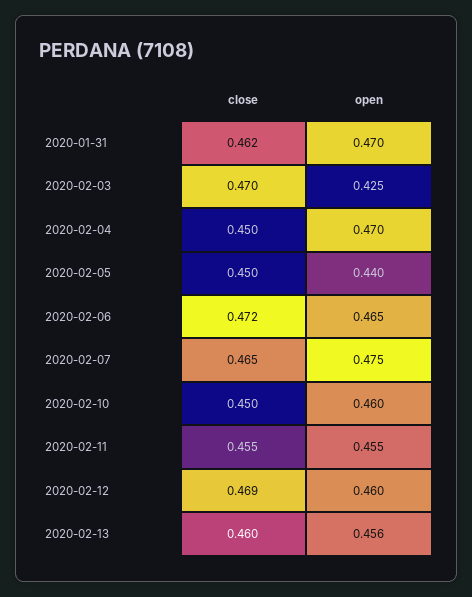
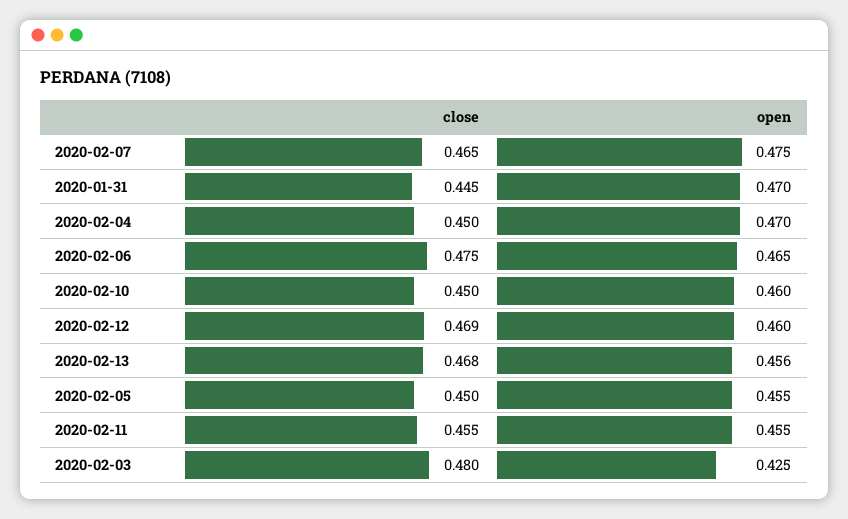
close, 2020-01-31: 0.462 -> 0.445
close, 2020-02-03: 0.47 -> 0.48
open, 2020-02-05: 0.44 -> 0.455
close, 2020-02-06: 0.472 -> 0.475
close, 2020-02-13: 0.46 -> 0.468

